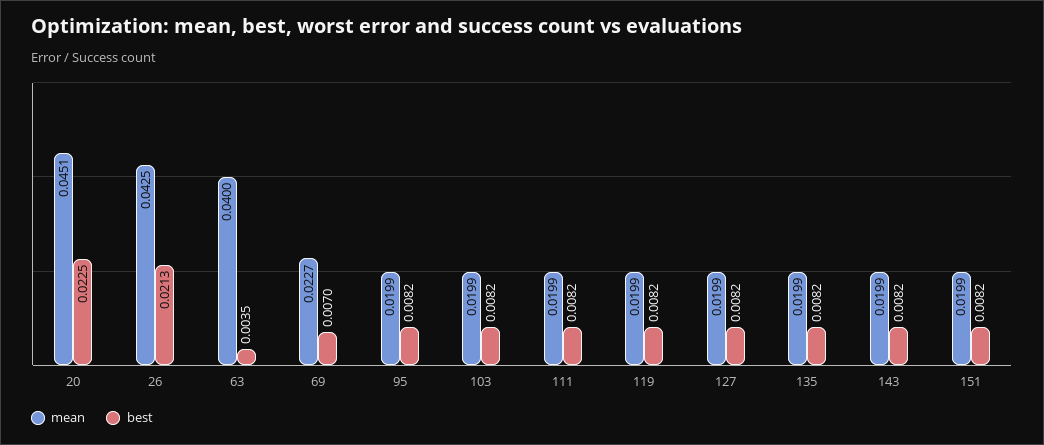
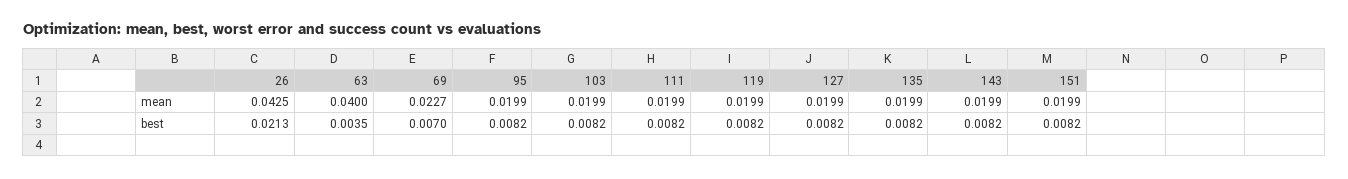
mean, 20: 0.0451 -> none
best, 20: 0.0225 -> none

